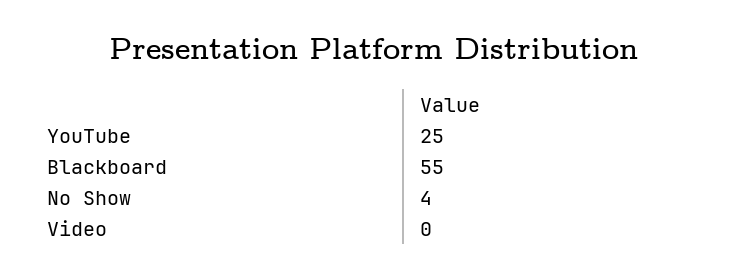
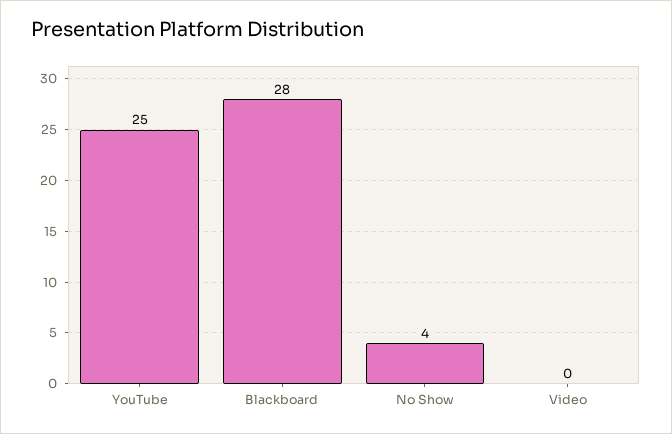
Blackboard: 55 -> 28

